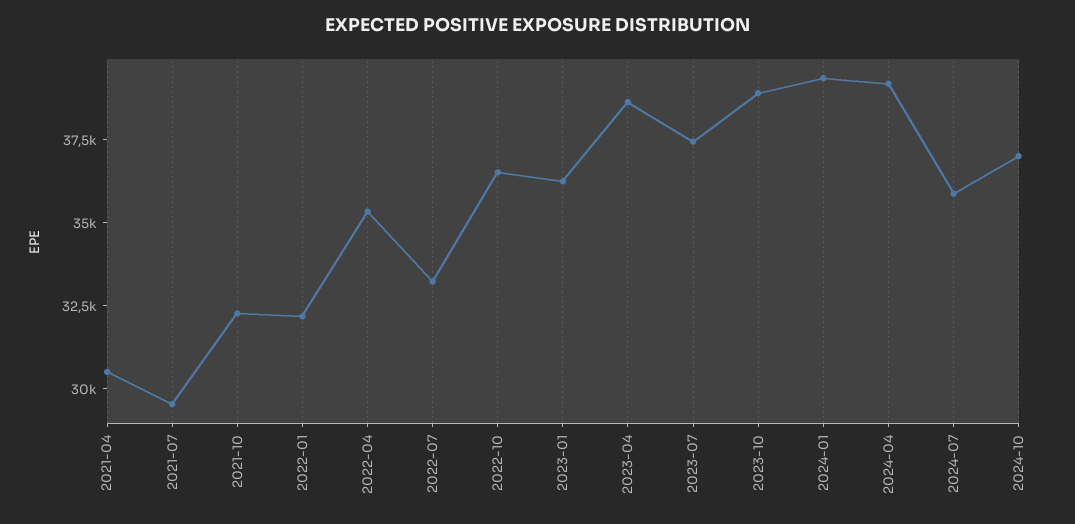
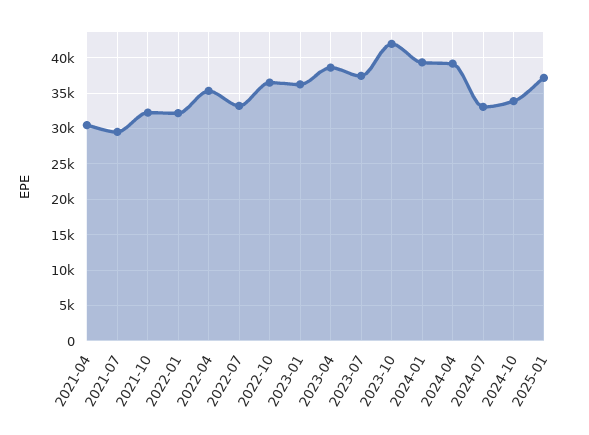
2023-10: 39000 -> 42000
2024-07: 36000 -> 33000
2024-10: 37000 -> 34000
2025-01: none -> 37000

